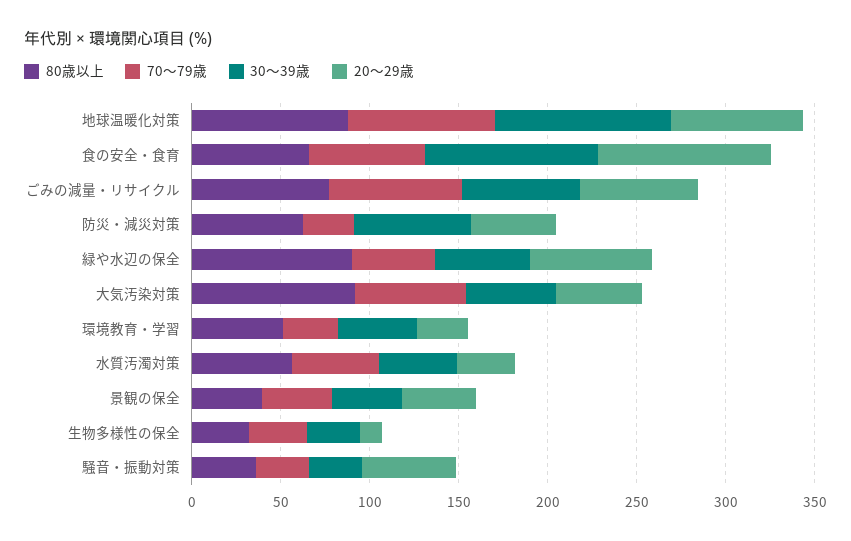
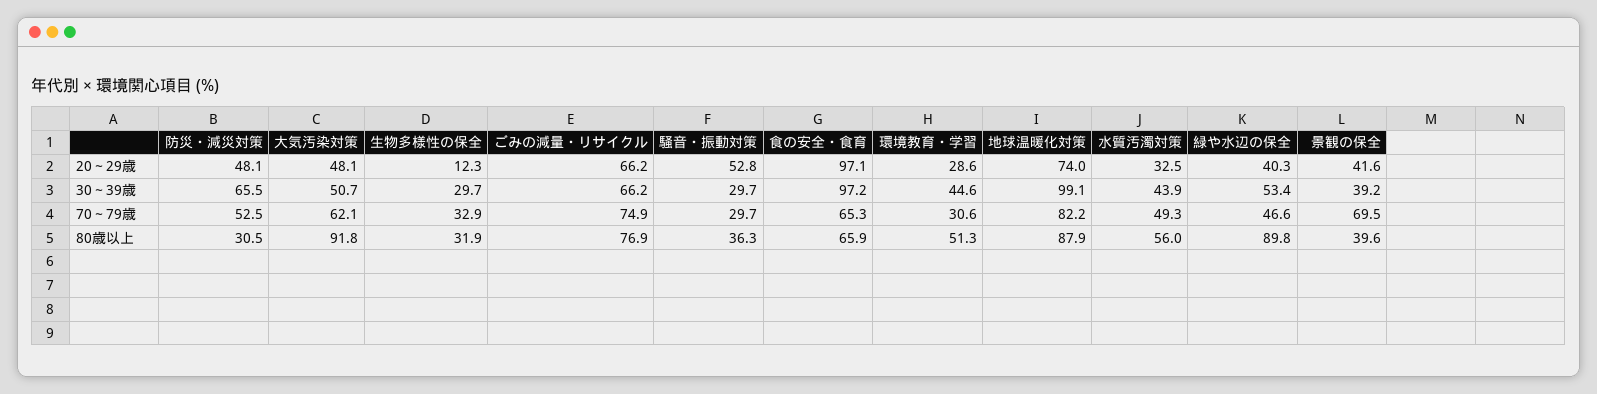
80歳以上, 防災・減災対策: 60 -> 30.5
70～79歳, 防災・減災対策: 30 -> 52.5
20～29歳, 緑や水辺の保全: 70 -> 40.3
70～79歳, 景観の保全: 40 -> 69.5

